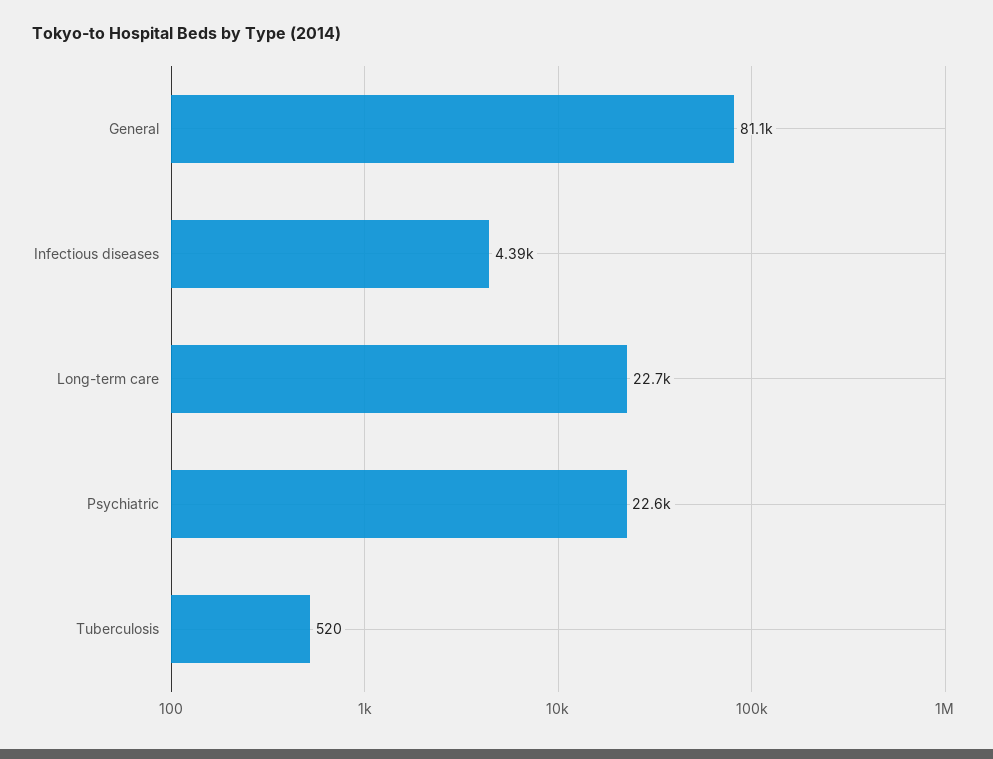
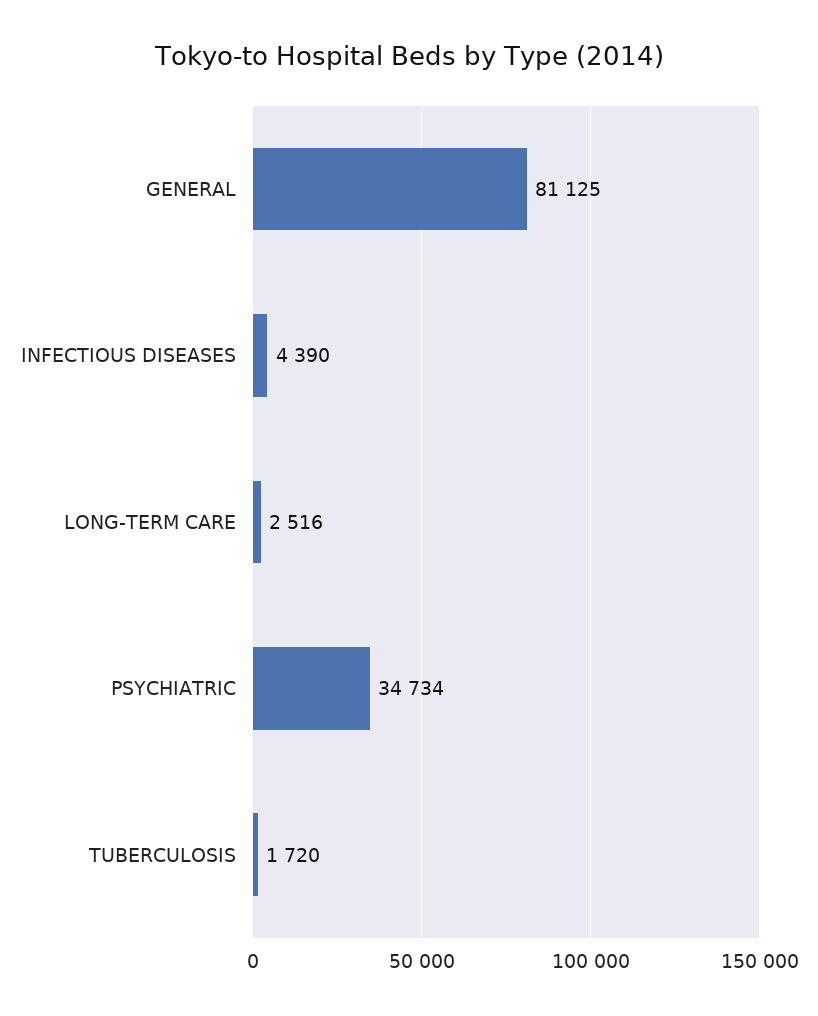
Long-term care: 22700 -> 2516
Psychiatric: 22600 -> 34734
Tuberculosis: 520 -> 1720

